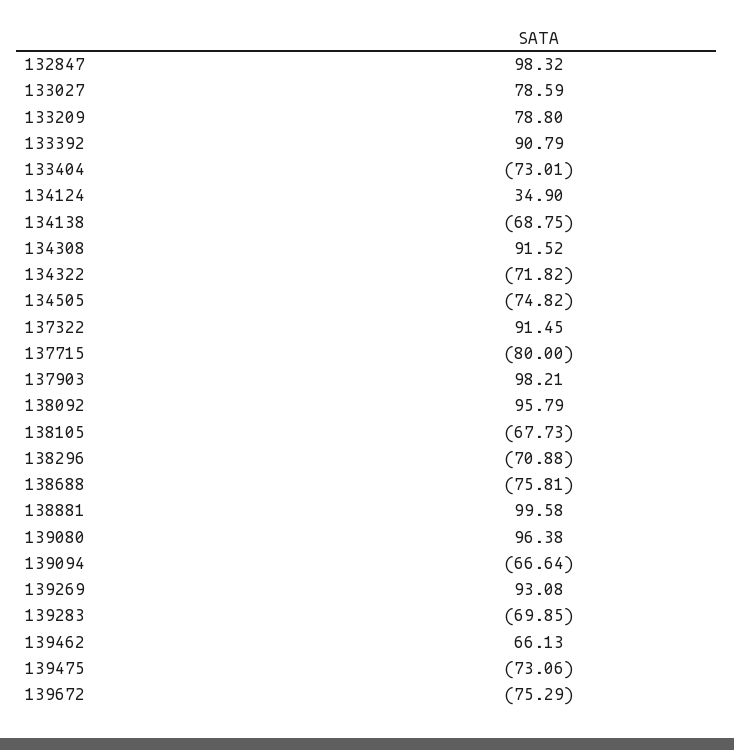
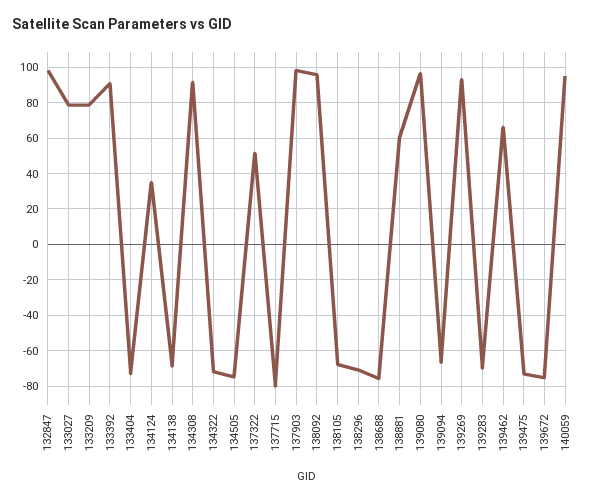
137322: 91.45 -> 50
138881: 99.58 -> 60
140059: none -> 95

